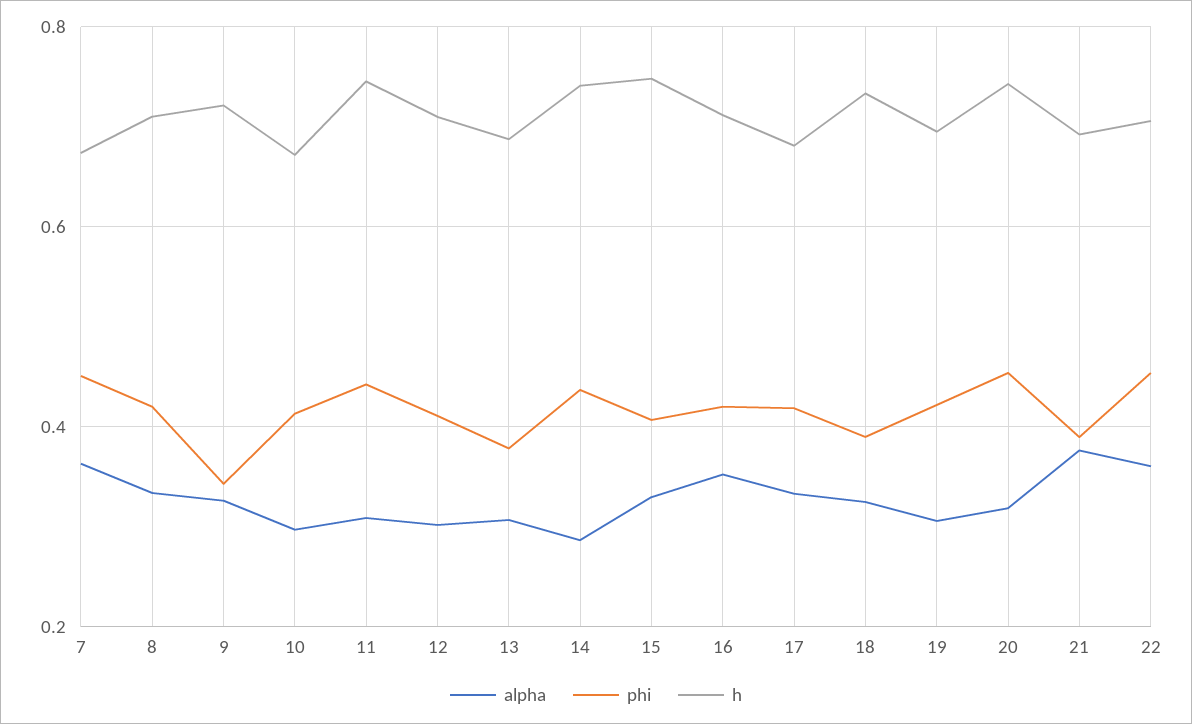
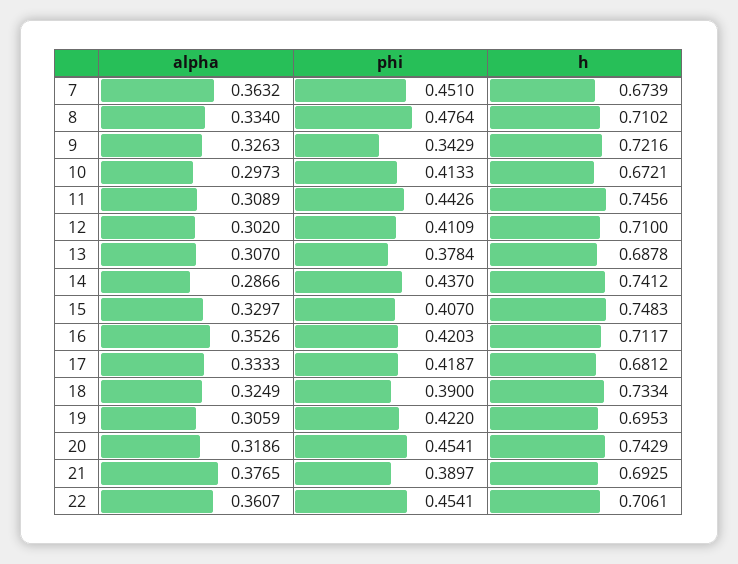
phi, 8: 0.42 -> 0.4764

